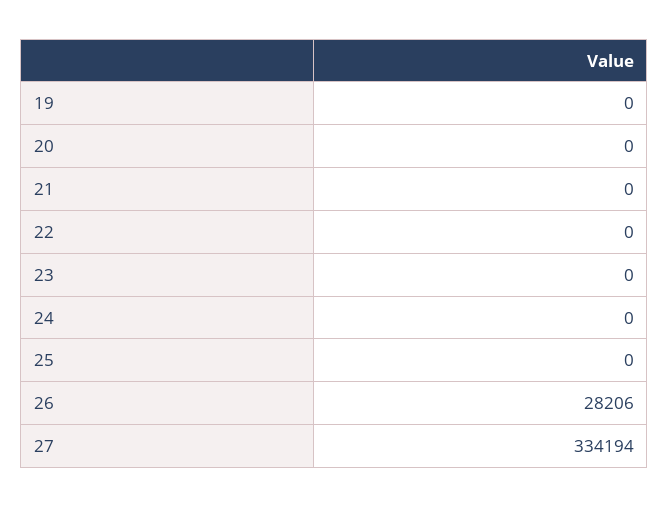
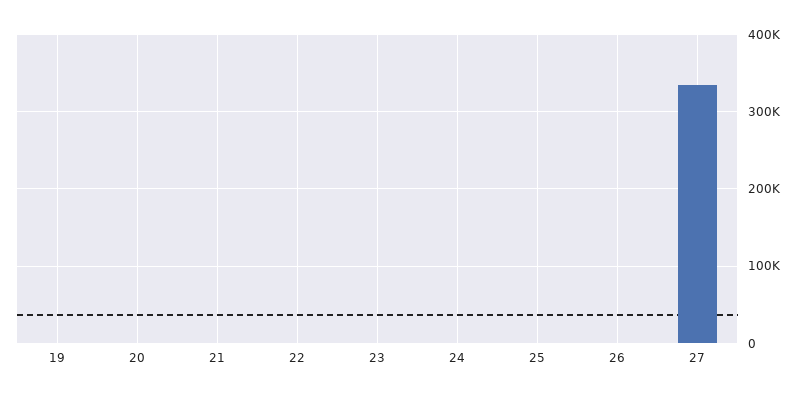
26: 28206 -> 0

